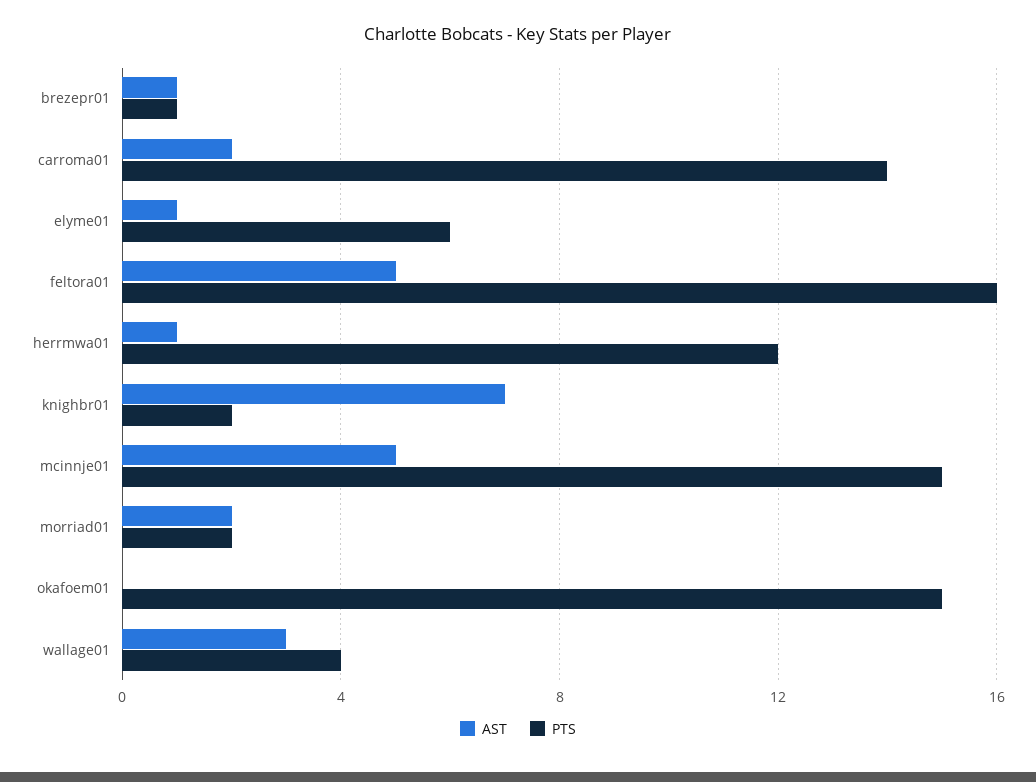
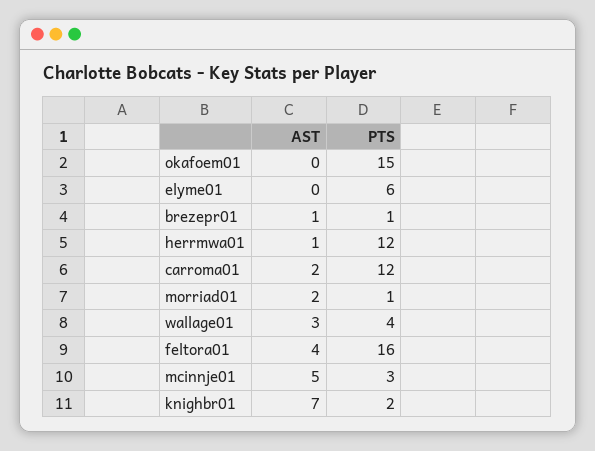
PTS, carroma01: 14 -> 12
AST, elyme01: 1 -> 0
AST, feltora01: 5 -> 4
PTS, mcinnje01: 15 -> 3
PTS, morriad01: 2 -> 1

